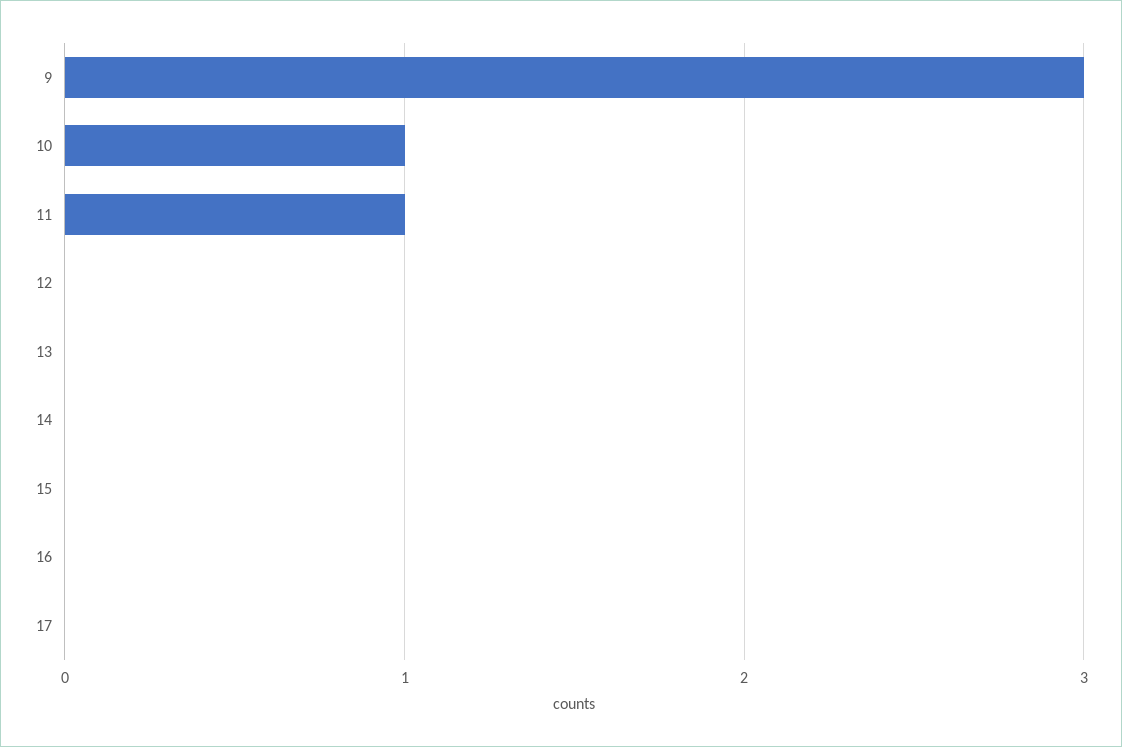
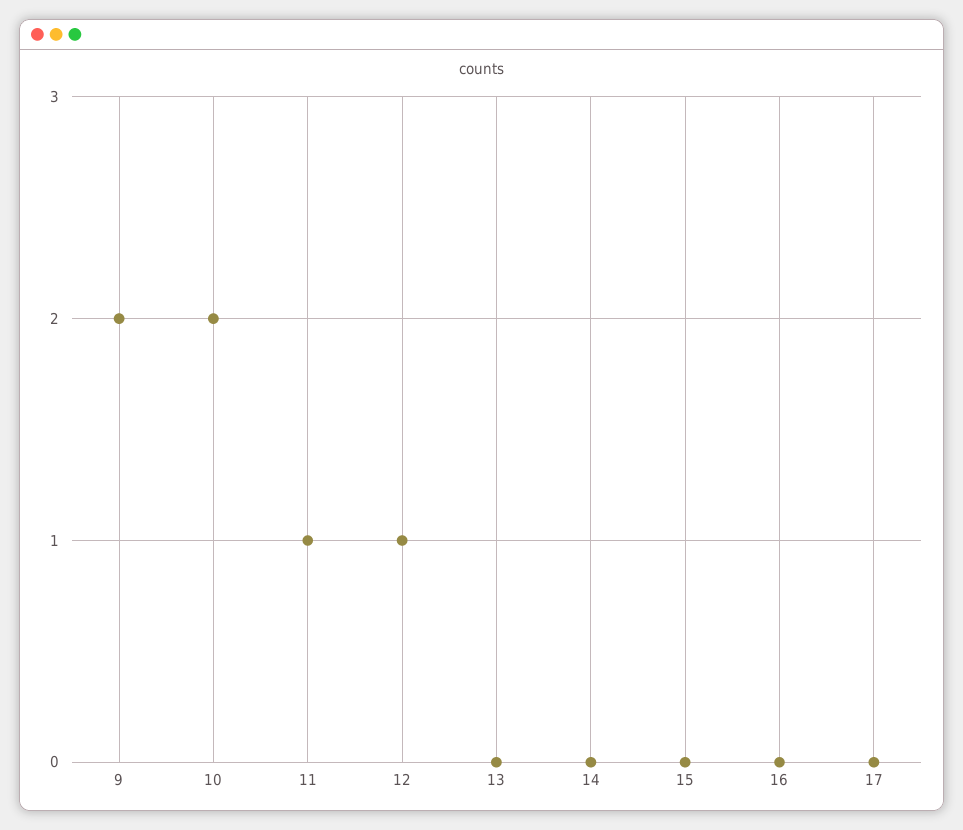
9: 3 -> 2
10: 1 -> 2
12: 0 -> 1

